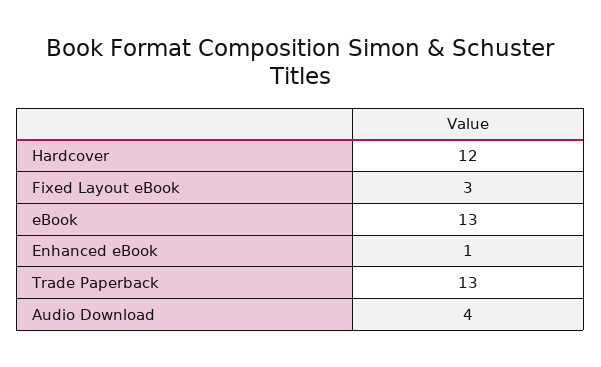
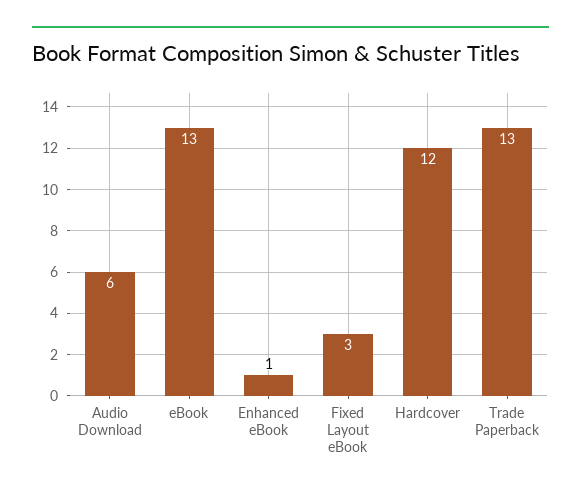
Audio Download: 4 -> 6

